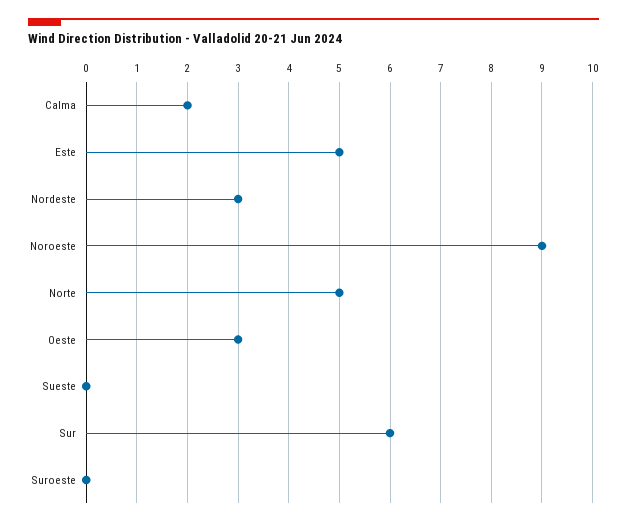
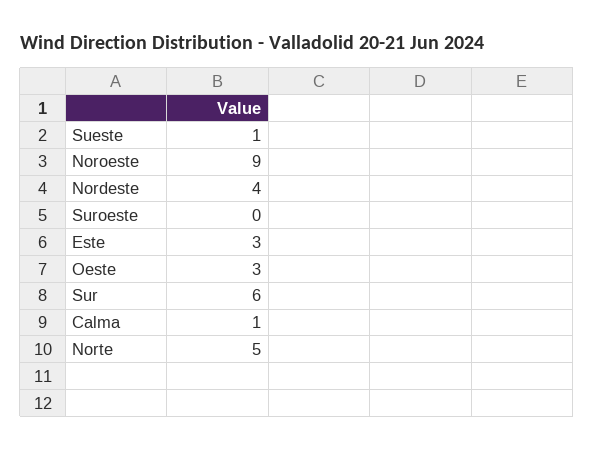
Calma: 2 -> 1
Este: 5 -> 3
Nordeste: 3 -> 4
Sueste: 0 -> 1

